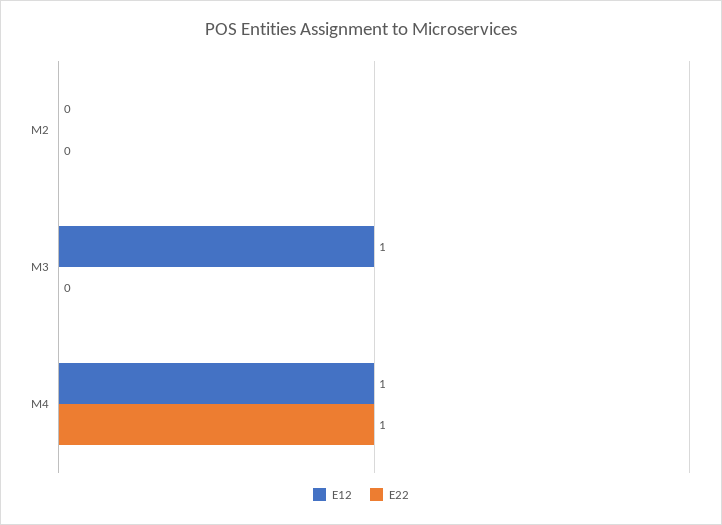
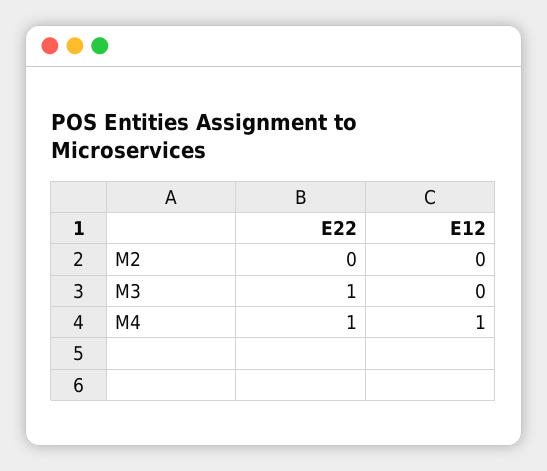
E12, M3: 1 -> 0
E22, M3: 0 -> 1

